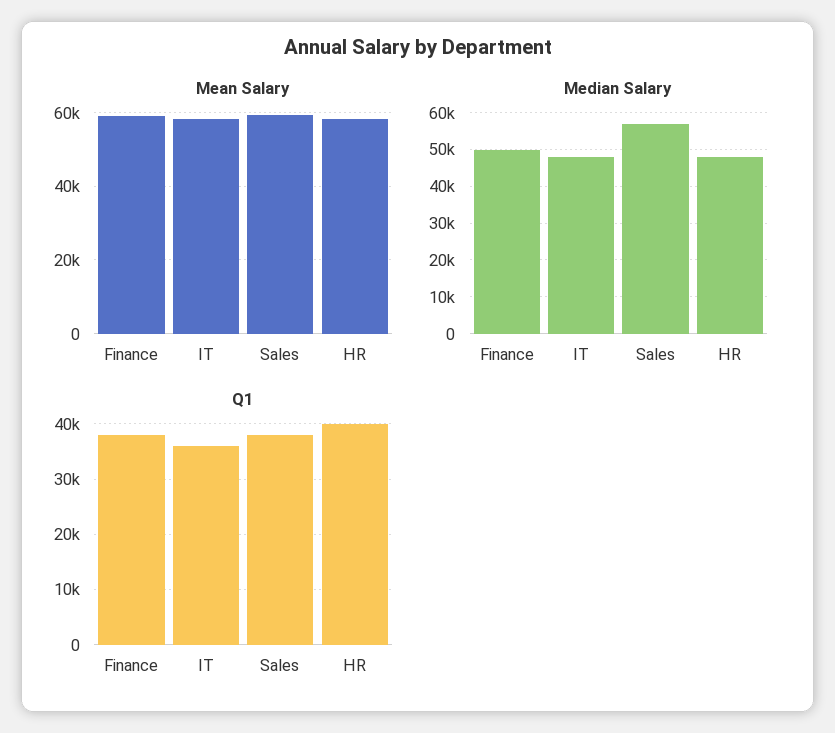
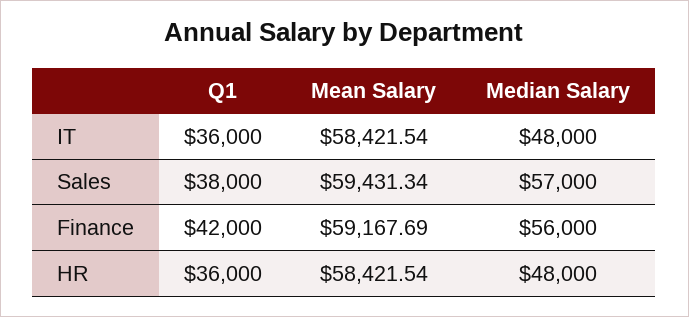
Median Salary, Finance: 50000 -> 56000
Q1, Finance: 38000 -> 42000
Q1, HR: 40000 -> 36000

